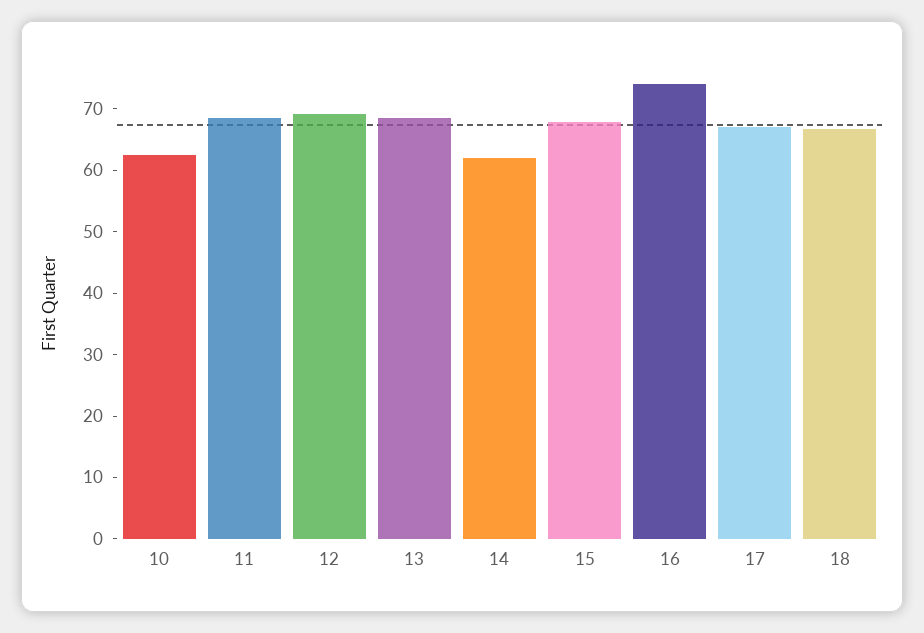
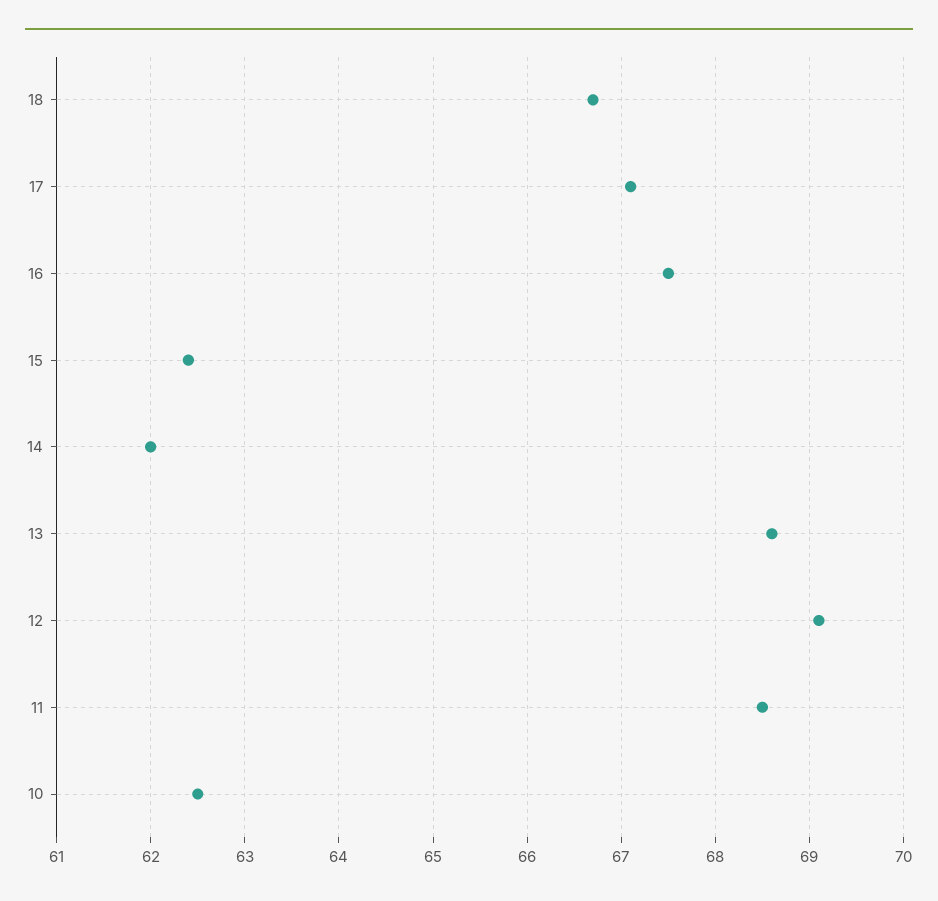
15: 68 -> 62.4
16: 74 -> 67.5

